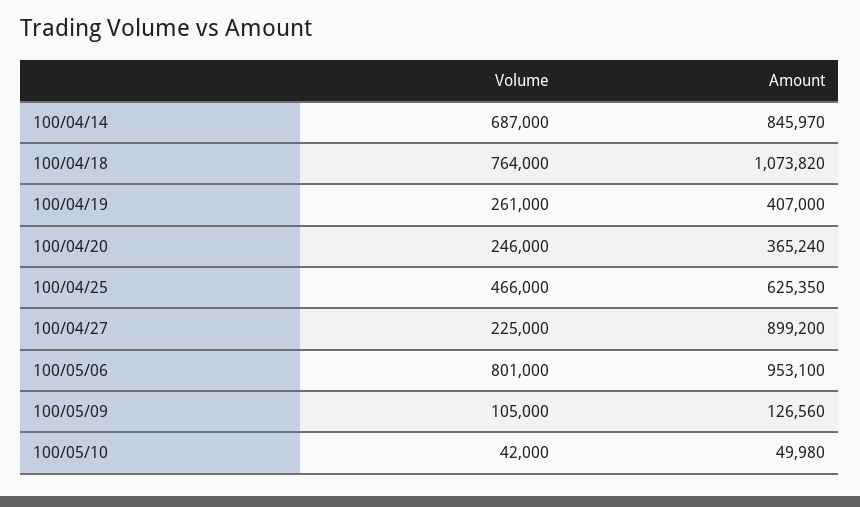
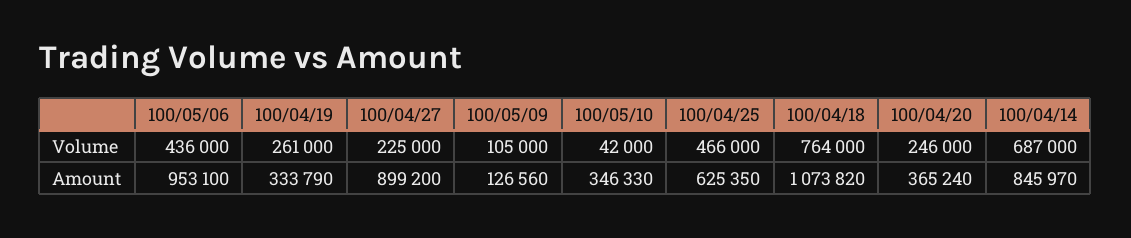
Amount, 100/04/19: 407000 -> 333790
Volume, 100/05/06: 801000 -> 436000
Amount, 100/05/10: 49980 -> 346330

